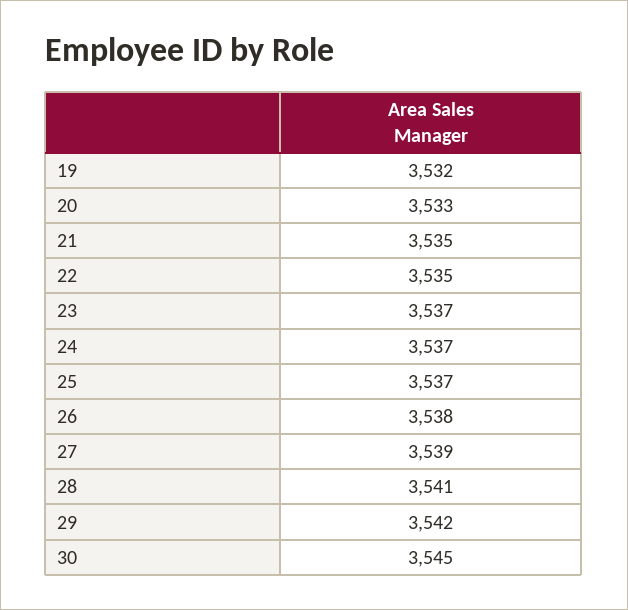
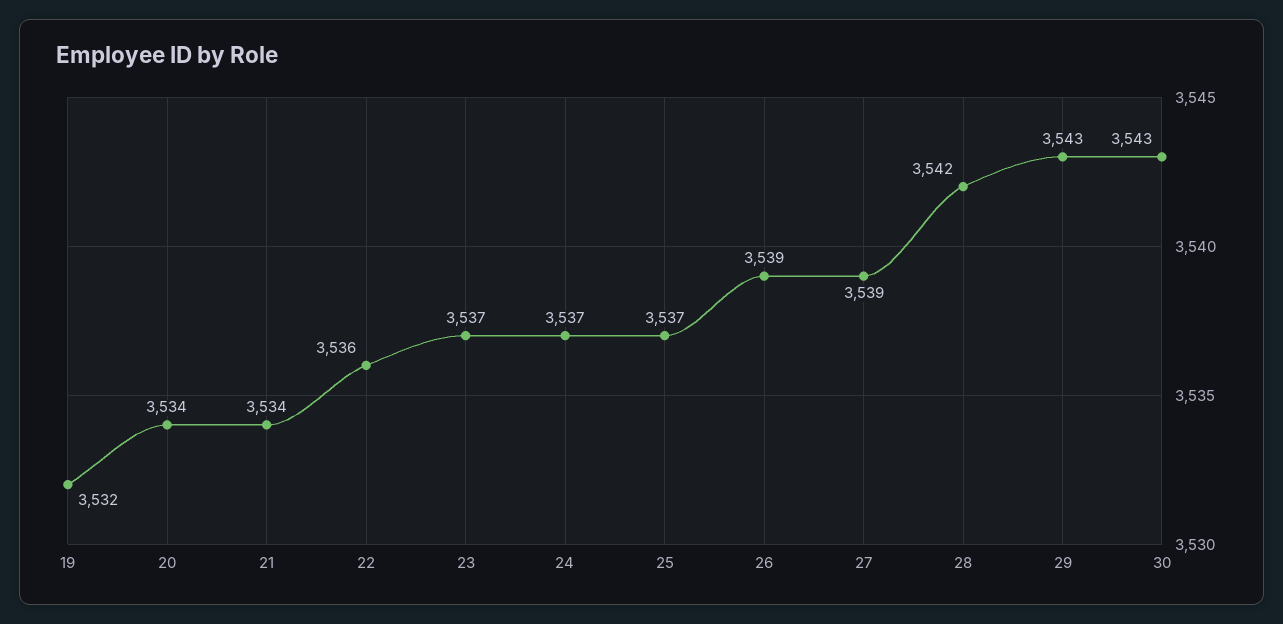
20: 3533 -> 3534
21: 3535 -> 3534
22: 3535 -> 3536
26: 3538 -> 3539
28: 3541 -> 3542
29: 3542 -> 3543
30: 3545 -> 3543

